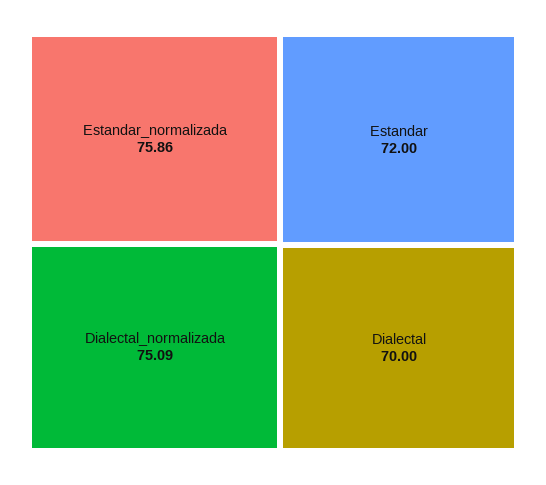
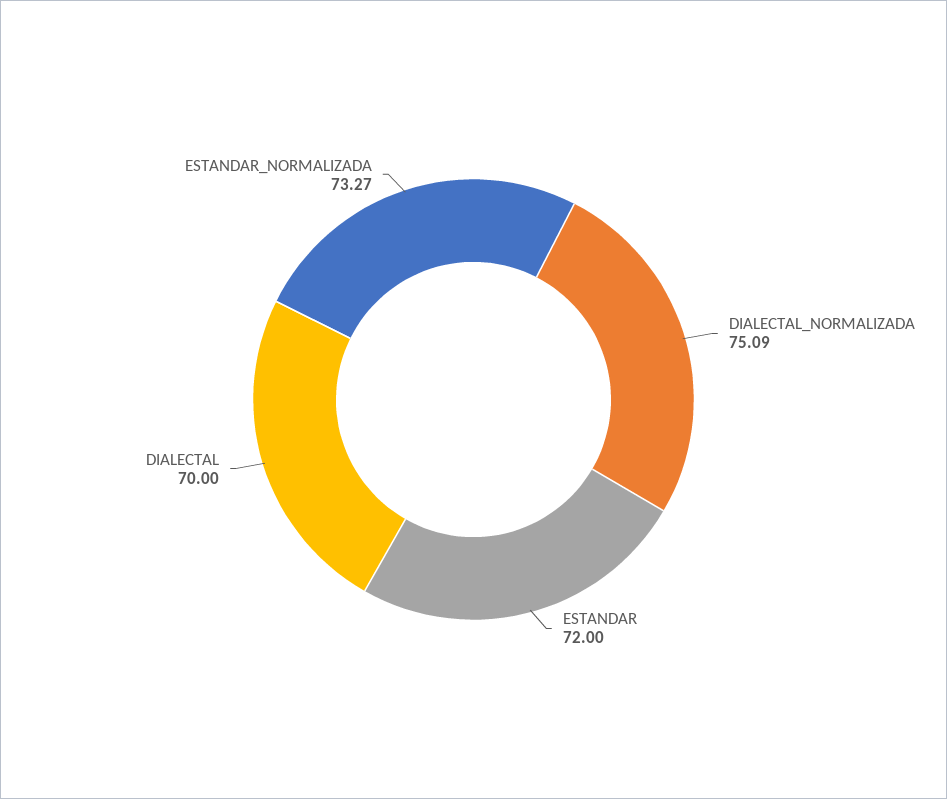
Estandar_normalizada: 75.86 -> 73.27

